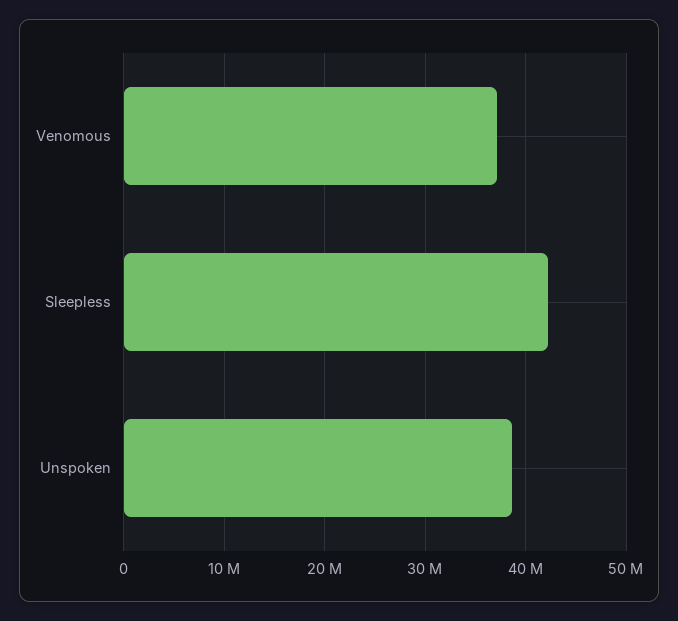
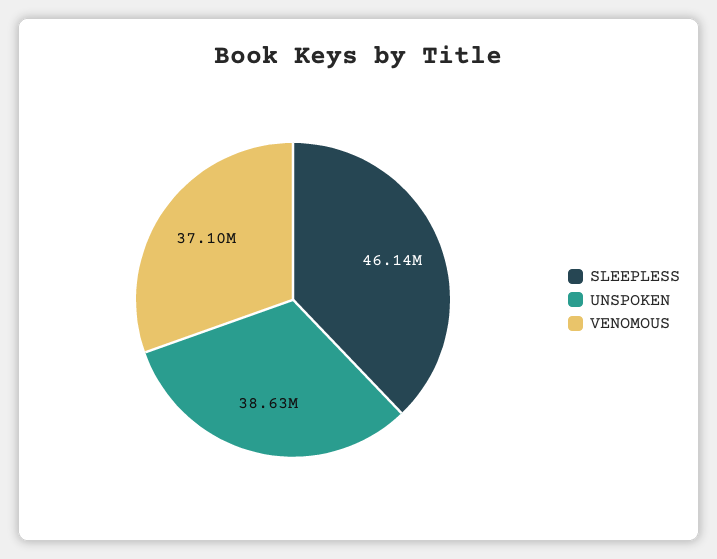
Sleepless: 42000000 -> 46140000

